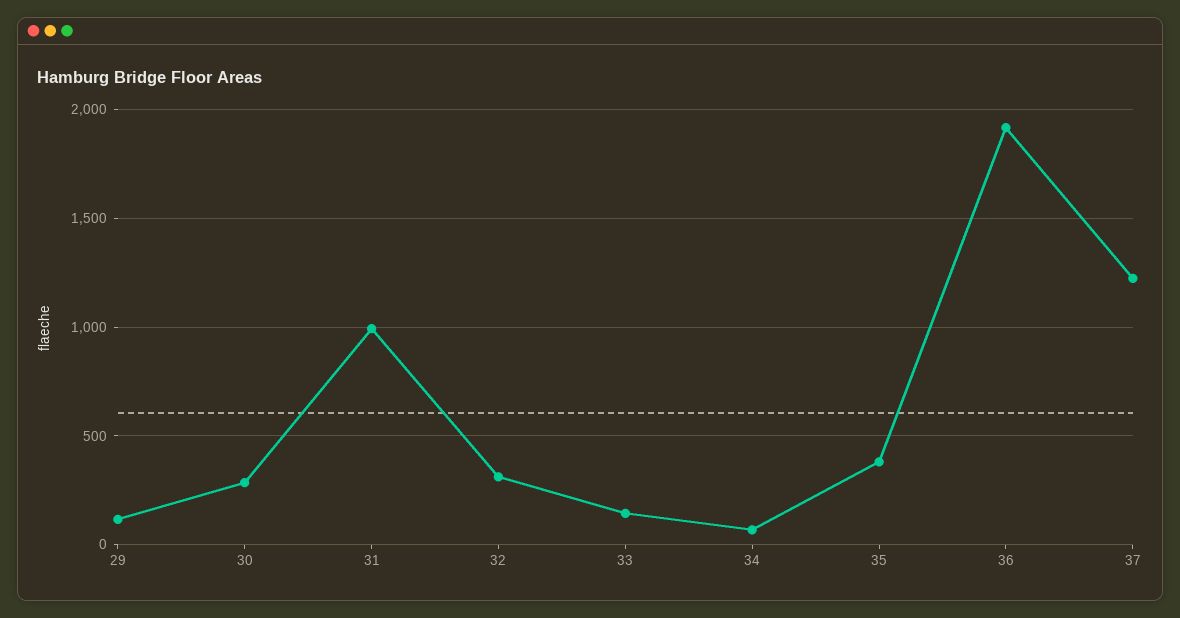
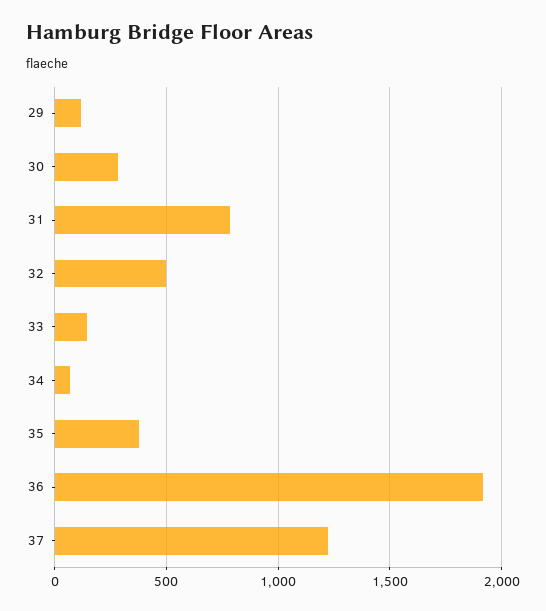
31: 1000 -> 800
32: 300 -> 500

